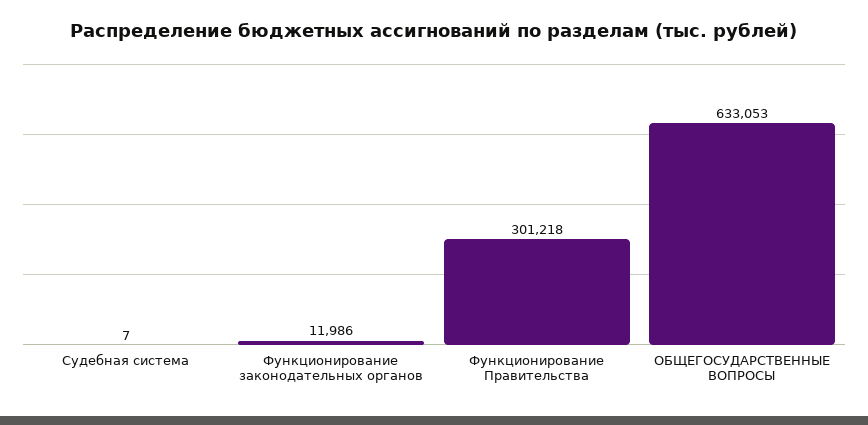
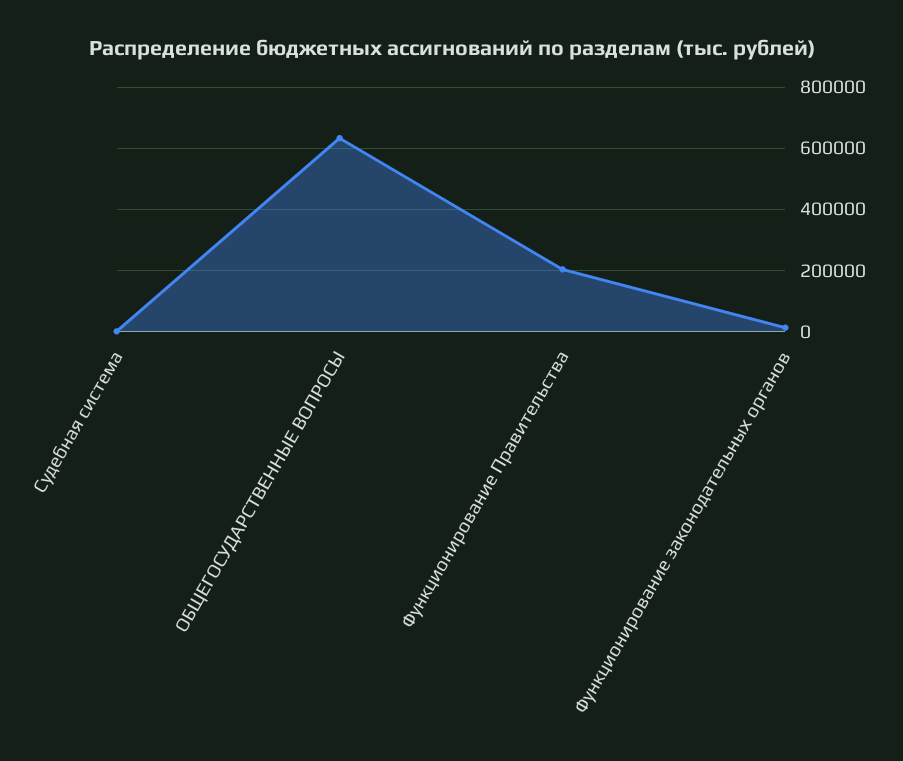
Функционирование Правительства: 301218 -> 200000

